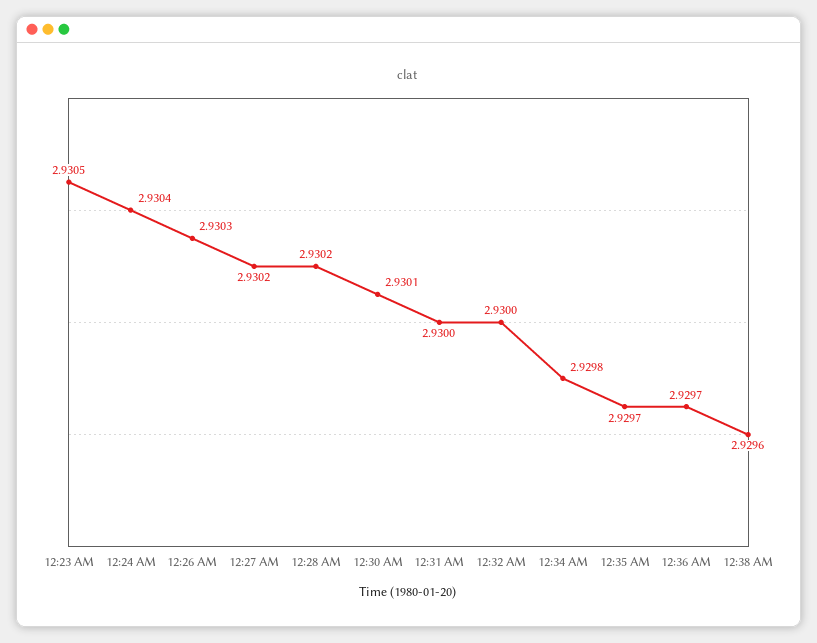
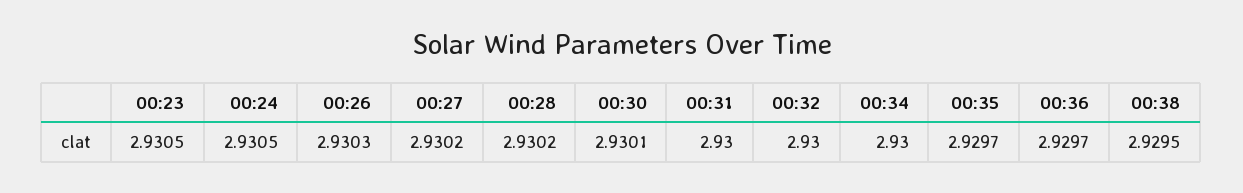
12:24 AM: 2.9304 -> 2.9305
12:34 AM: 2.9298 -> 2.93
12:38 AM: 2.9296 -> 2.9295

